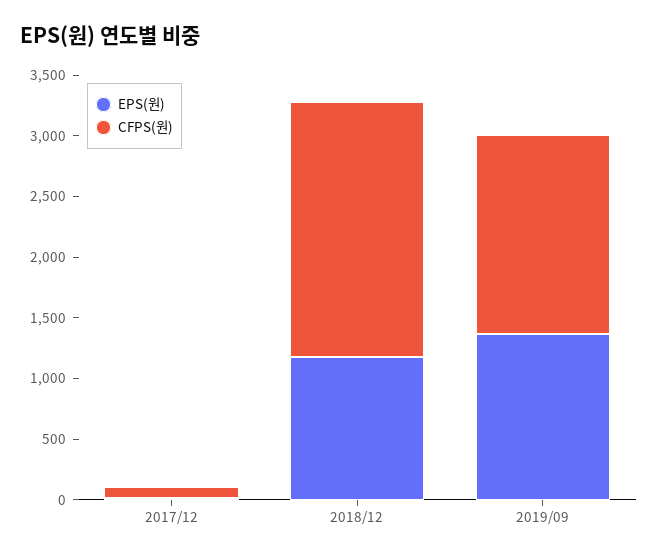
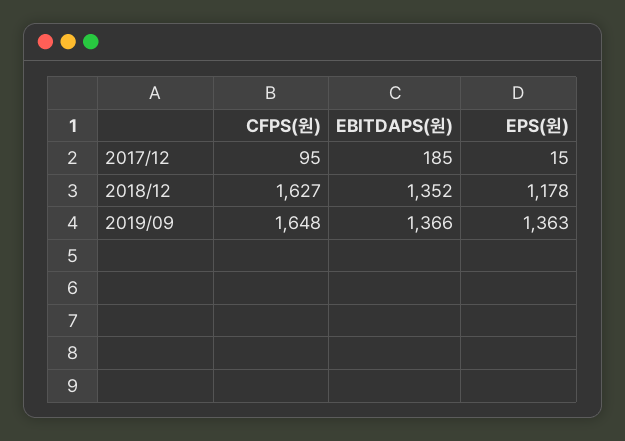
CFPS(원), 2018/12: 2100 -> 1627
EBITDAPS(원), 2017/12: none -> 185
EBITDAPS(원), 2018/12: none -> 1352
EBITDAPS(원), 2019/09: none -> 1366

